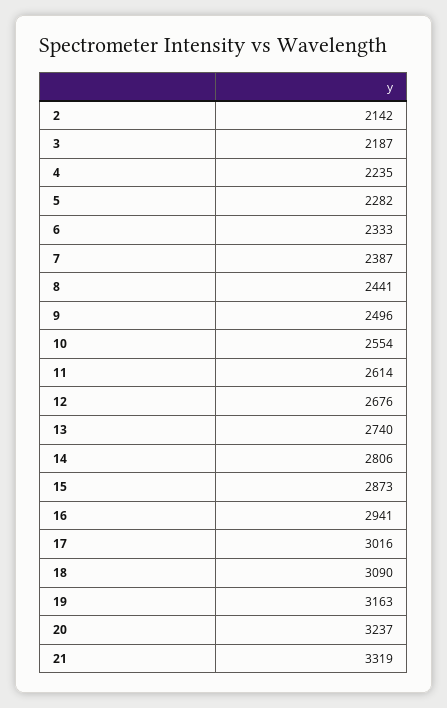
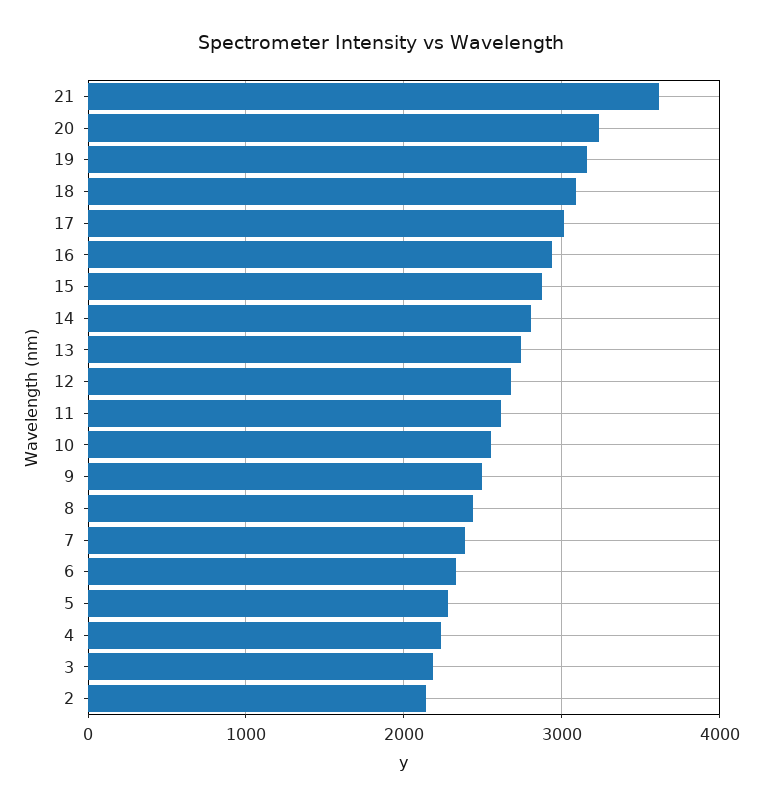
21: 3319 -> 3600

